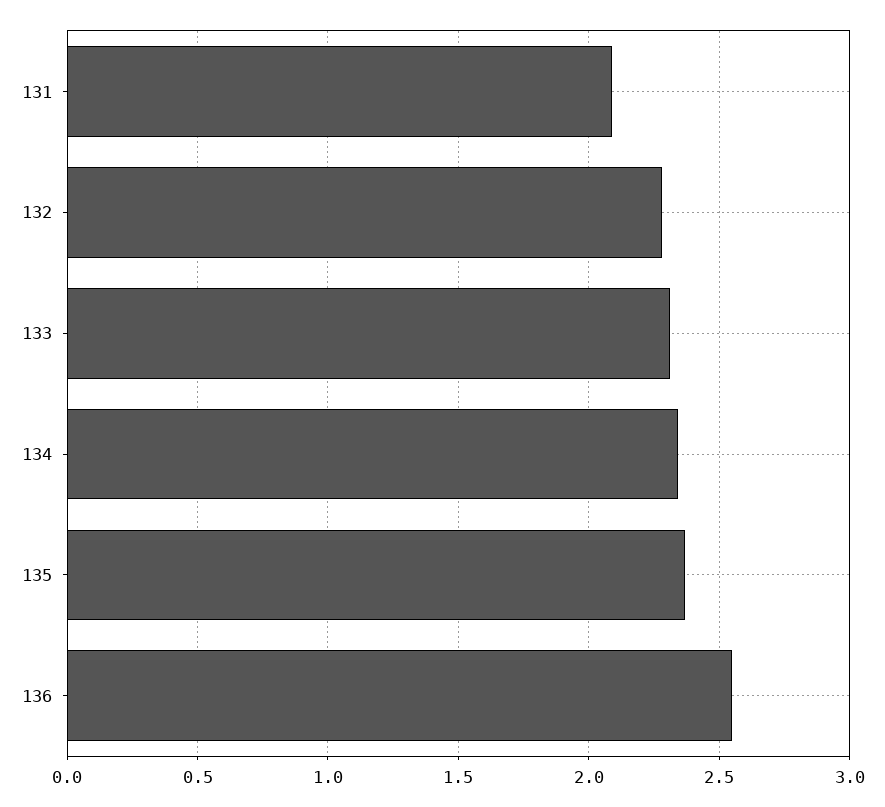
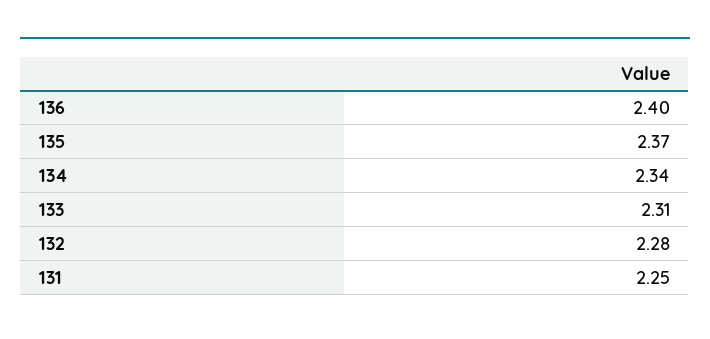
131: 2.1 -> 2.25
136: 2.55 -> 2.4

